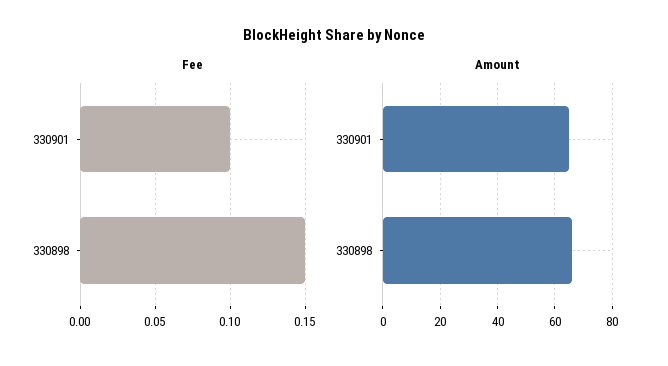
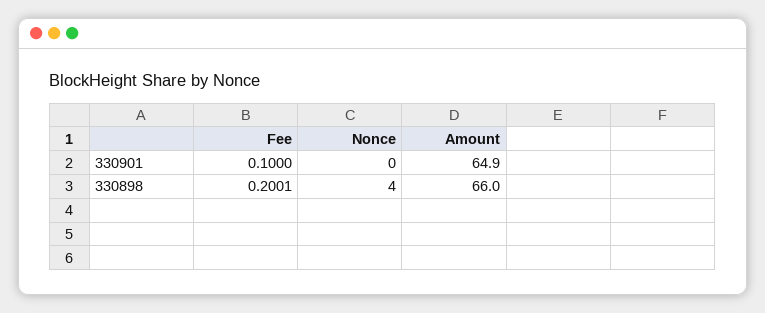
Fee, 330898: 0.15 -> 0.2001
Nonce, 330901: none -> 0
Nonce, 330898: none -> 4

